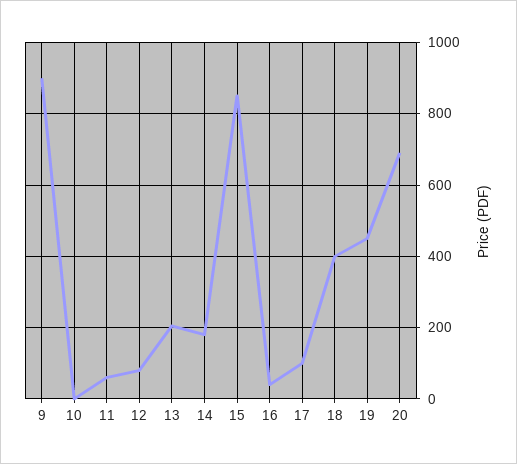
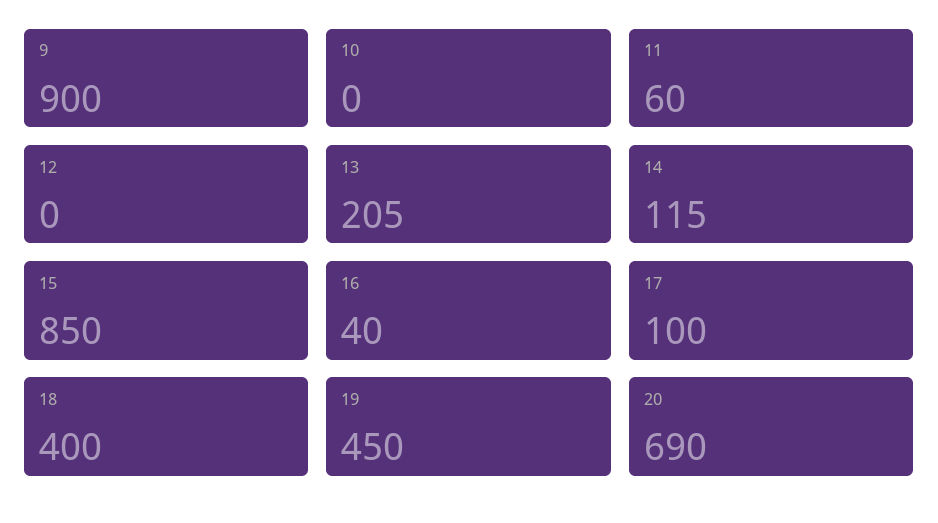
12: 80 -> 0
14: 180 -> 115

